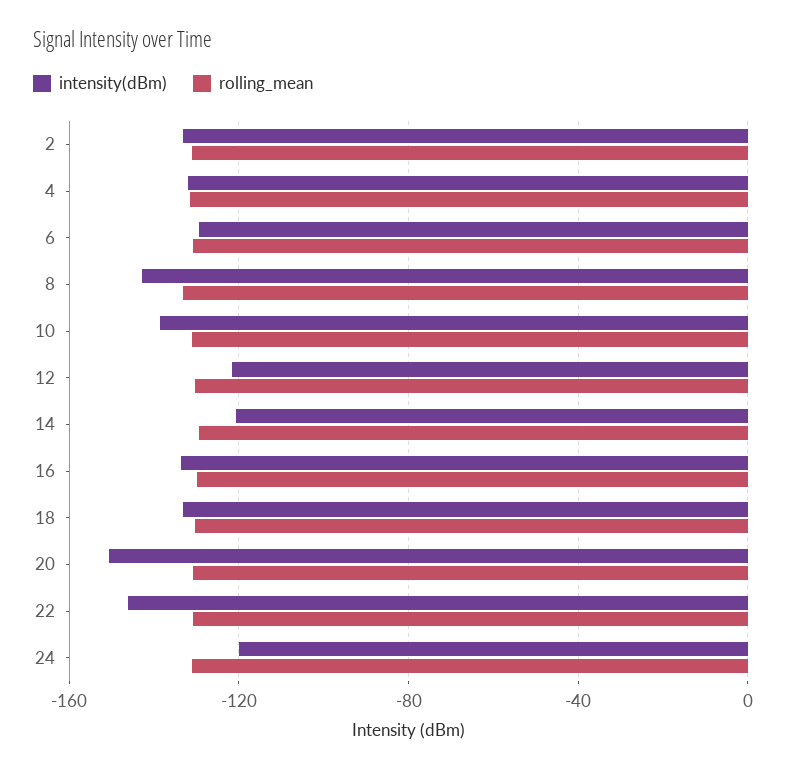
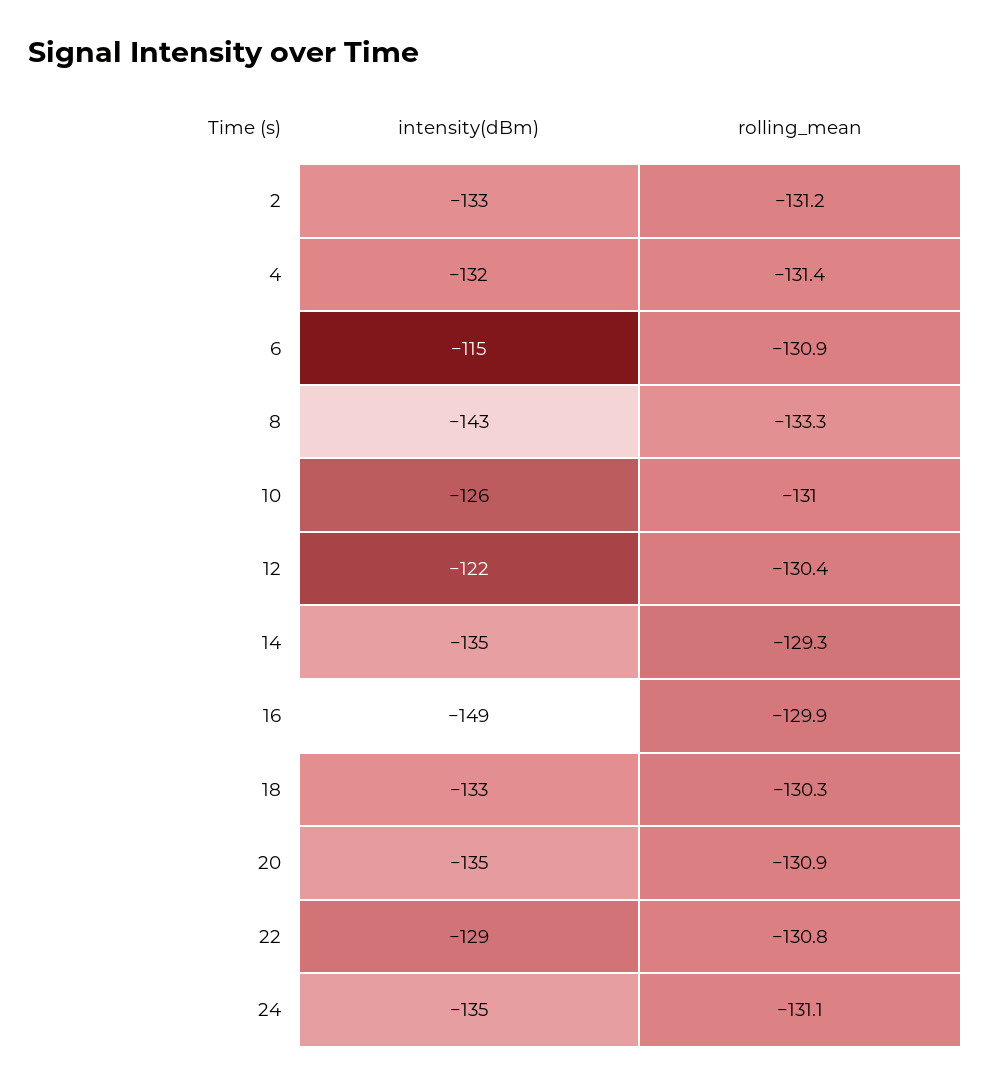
intensity(dBm), 6: -130 -> -115
intensity(dBm), 10: -140 -> -126
intensity(dBm), 14: -120 -> -135
intensity(dBm), 16: -135 -> -149
intensity(dBm), 20: -150 -> -135
intensity(dBm), 22: -145 -> -129
intensity(dBm), 24: -120 -> -135

